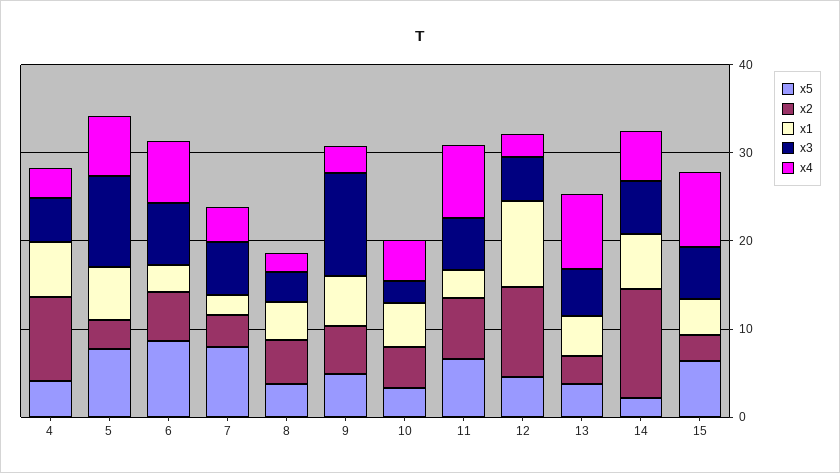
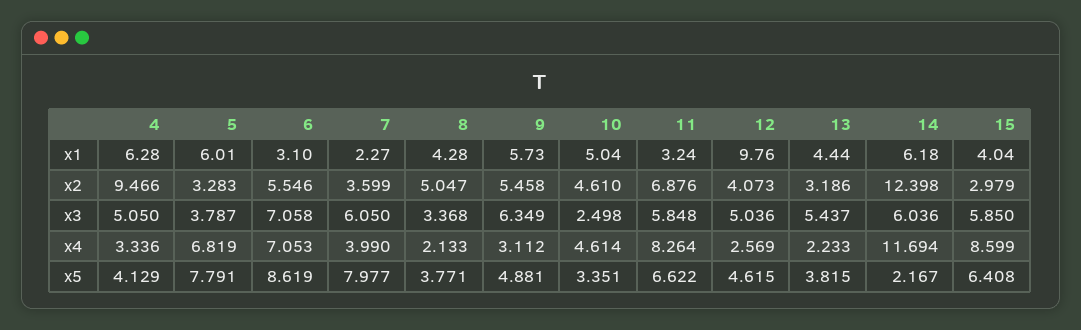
x3, 5: 10 -> 3.787
x3, 9: 12 -> 6.349
x2, 12: 10 -> 4.073
x4, 13: 8 -> 2.233
x4, 14: 6 -> 11.694

